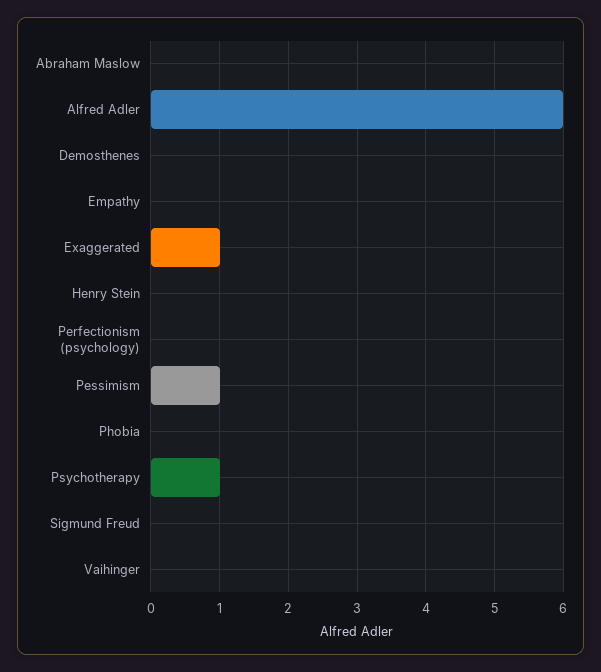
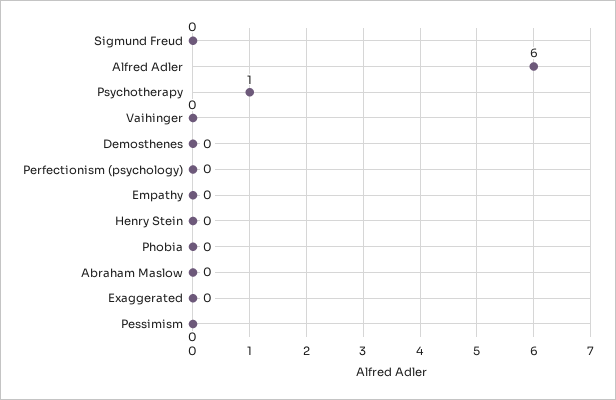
Exaggerated: 1 -> 0
Pessimism: 1 -> 0

